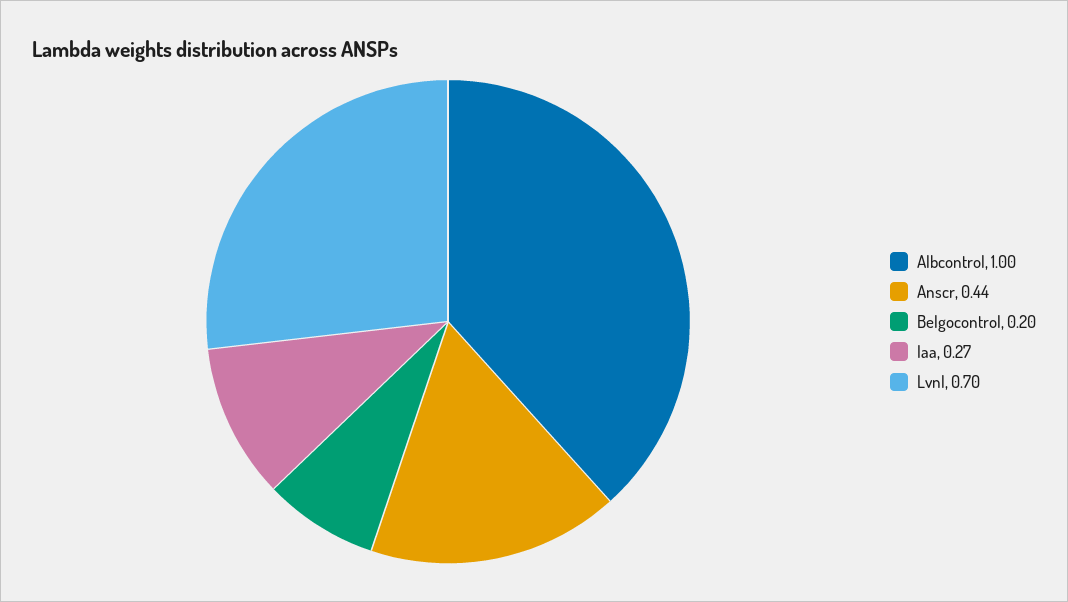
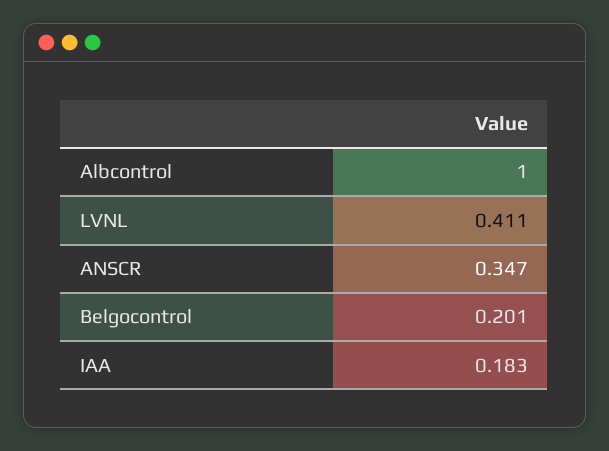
Anscr: 0.44 -> 0.347
Iaa: 0.27 -> 0.183
Lvnl: 0.7 -> 0.411

